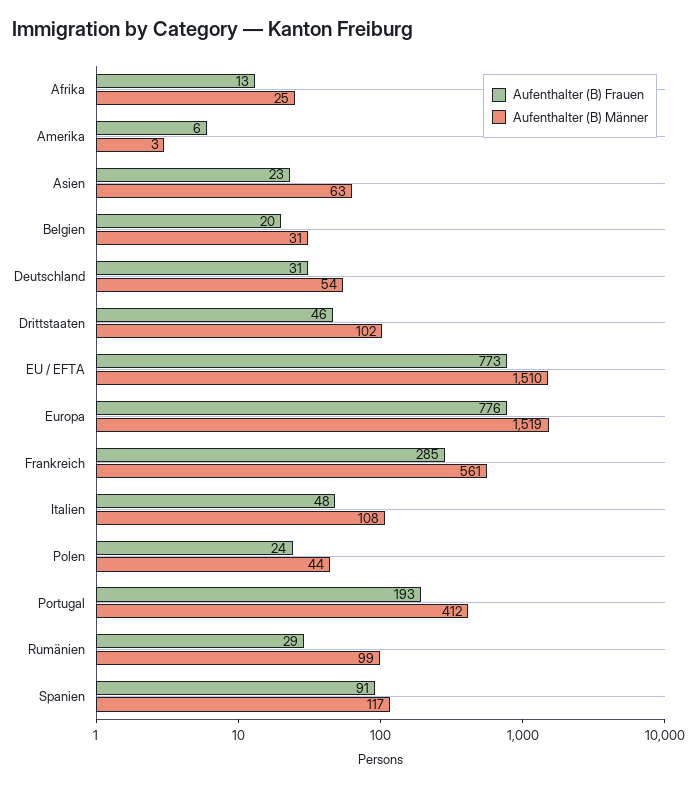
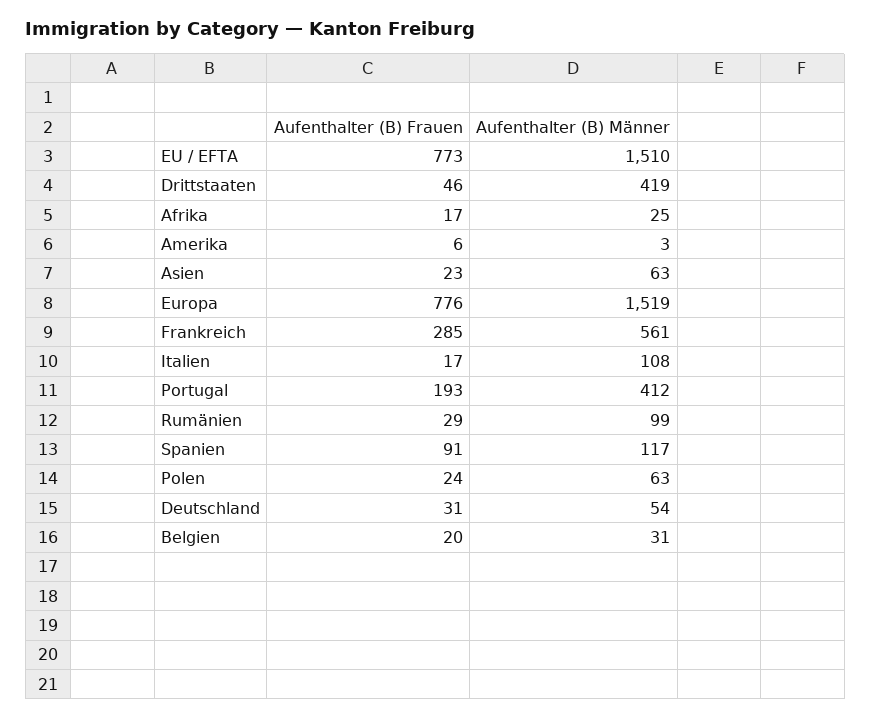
Aufenthalter (B) Frauen, Afrika: 13 -> 17
Aufenthalter (B) Männer, Drittstaaten: 102 -> 419
Aufenthalter (B) Frauen, Italien: 48 -> 17
Aufenthalter (B) Männer, Polen: 44 -> 63

